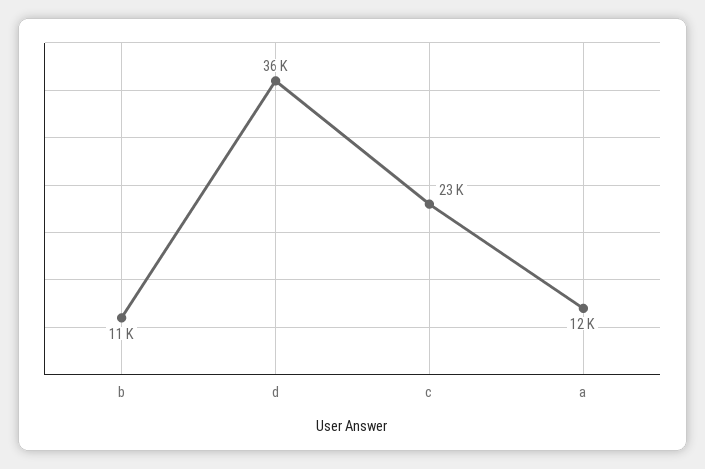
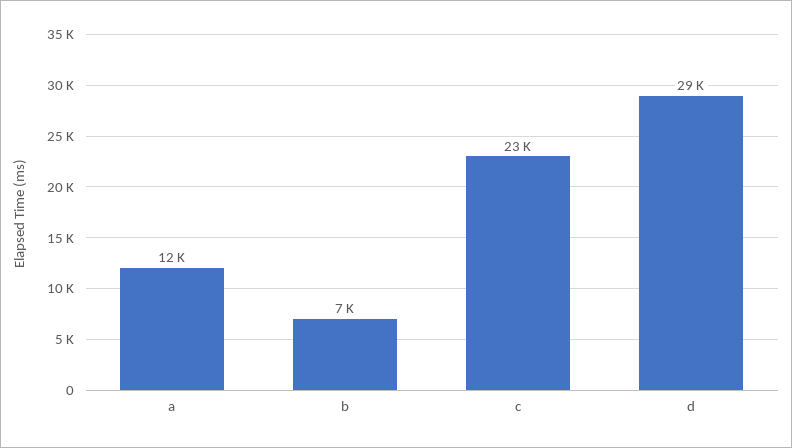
b: 11000 -> 7000
d: 36000 -> 29000

